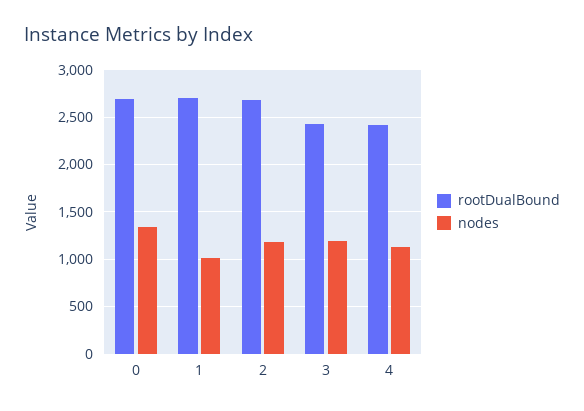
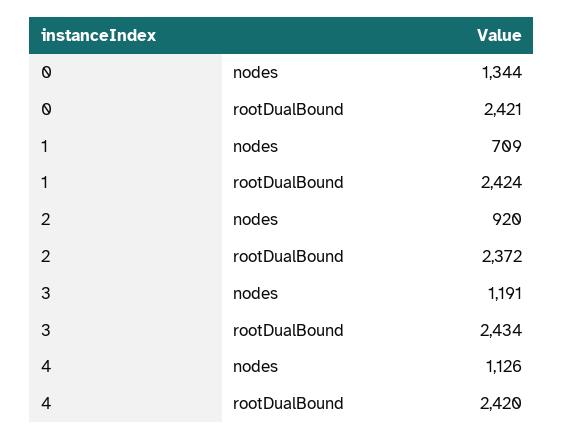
rootDualBound, 0: 2700 -> 2421
rootDualBound, 1: 2700 -> 2424
nodes, 1: 1000 -> 709
rootDualBound, 2: 2700 -> 2372
nodes, 2: 1200 -> 920

